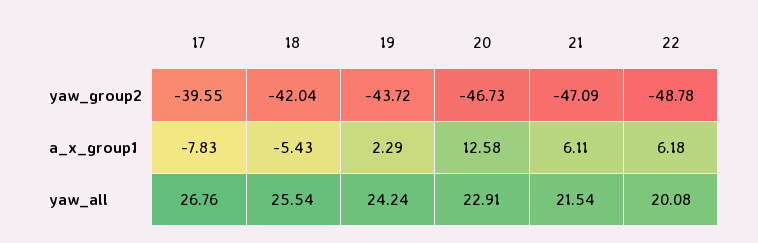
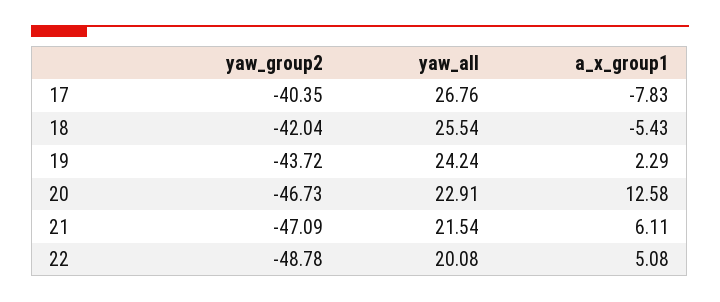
17, yaw_group2: -39.55 -> -40.35
22, a_x_group1: 6.18 -> 5.08

